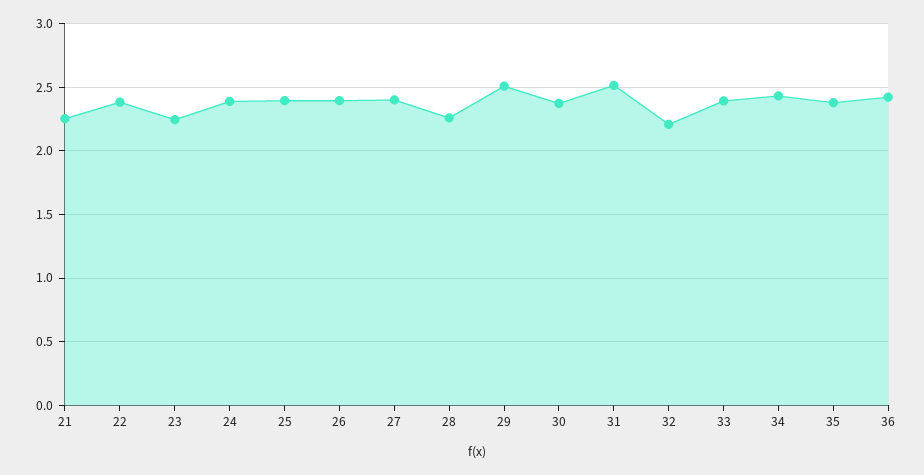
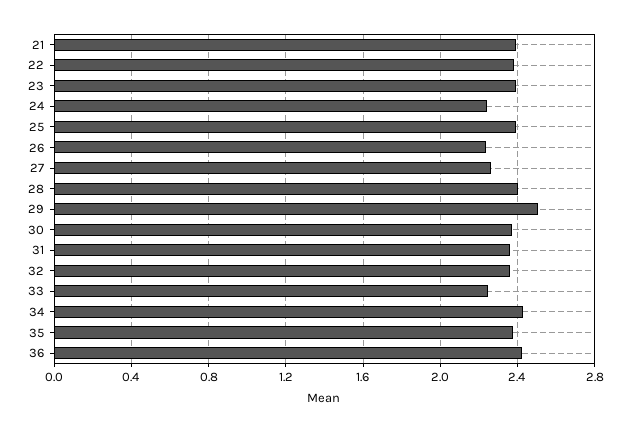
21: 2.25 -> 2.4
23: 2.25 -> 2.4
24: 2.4 -> 2.25
26: 2.4 -> 2.25
27: 2.4 -> 2.25
28: 2.25 -> 2.4
31: 2.5 -> 2.35
32: 2.2 -> 2.35
33: 2.4 -> 2.25

